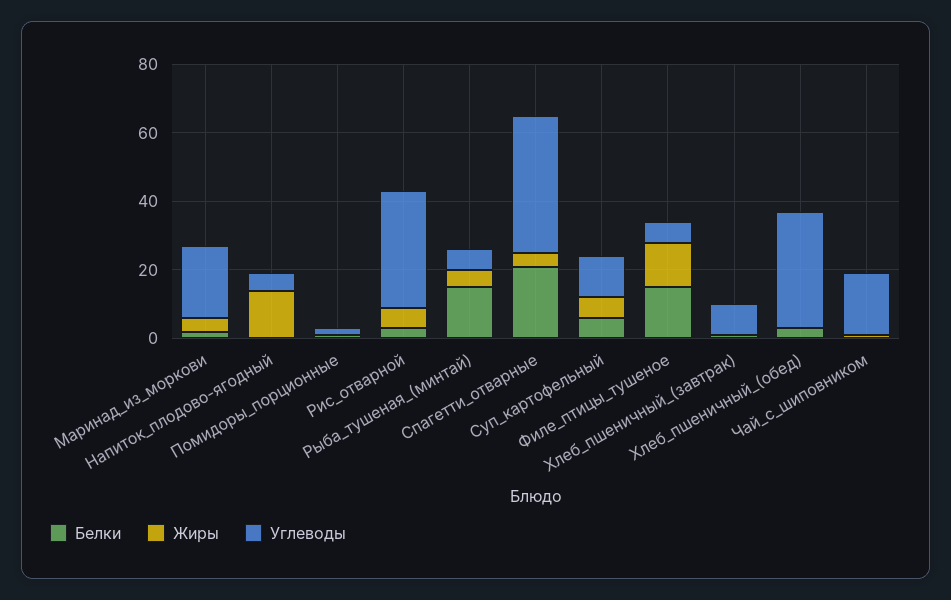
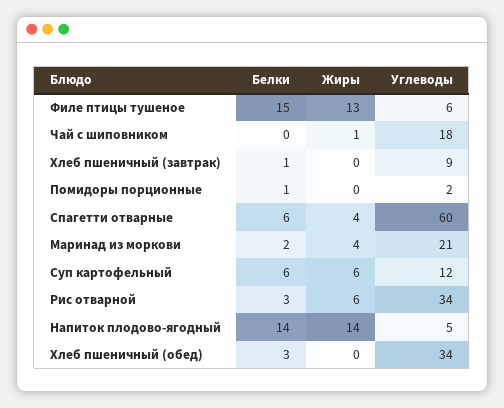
Белки, Напиток_плодово-ягодный: 0 -> 14
Белки, Рыба_тушеная_(минтай): 15 -> none
Жиры, Рыба_тушеная_(минтай): 5 -> none
Углеводы, Рыба_тушеная_(минтай): 5 -> none
Белки, Спагетти_отварные: 20 -> 6
Углеводы, Спагетти_отварные: 40 -> 60

